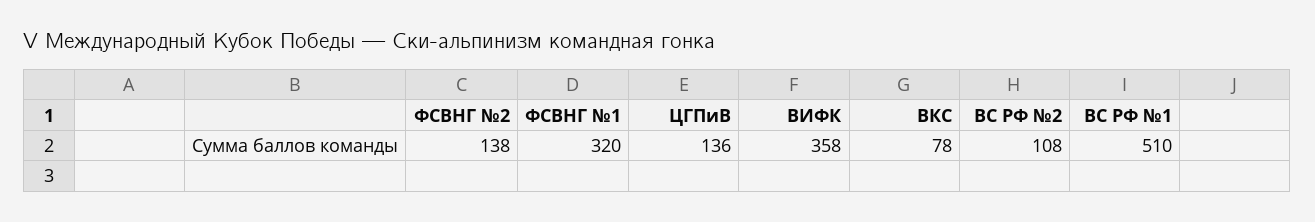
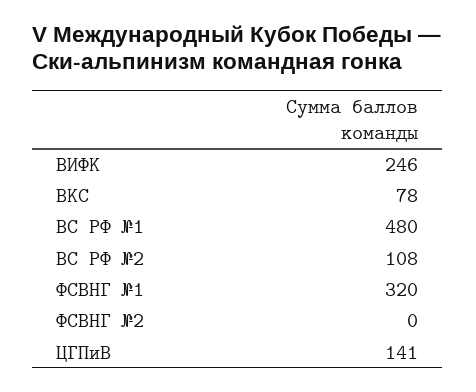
ФСВНГ №2: 138 -> 0
ЦГПиВ: 136 -> 141
ВИФК: 358 -> 246
ВС РФ №1: 510 -> 480

